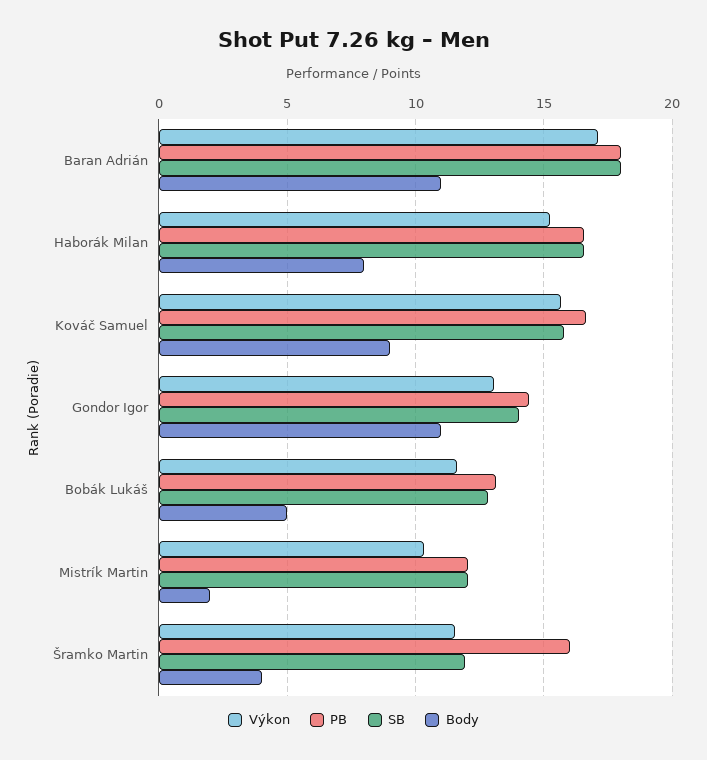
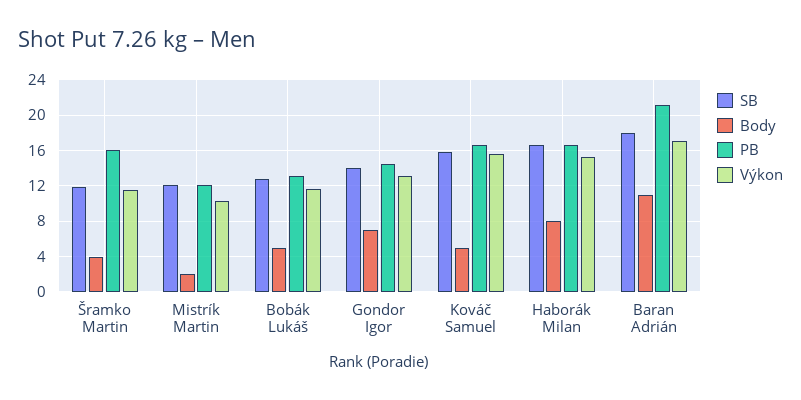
PB, Baran Adrián: 18 -> 21
Body, Kováč Samuel: 9 -> 5
Body, Gondor Igor: 11 -> 7

